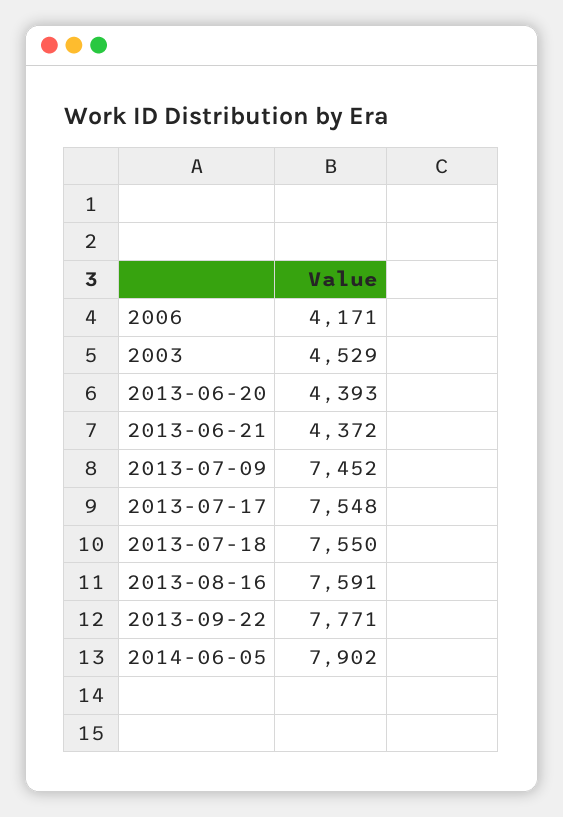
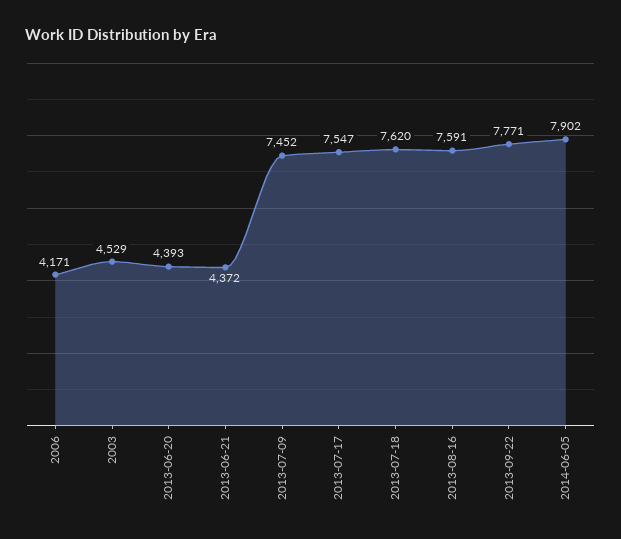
2013-07-17: 7548 -> 7547
2013-07-18: 7550 -> 7620

